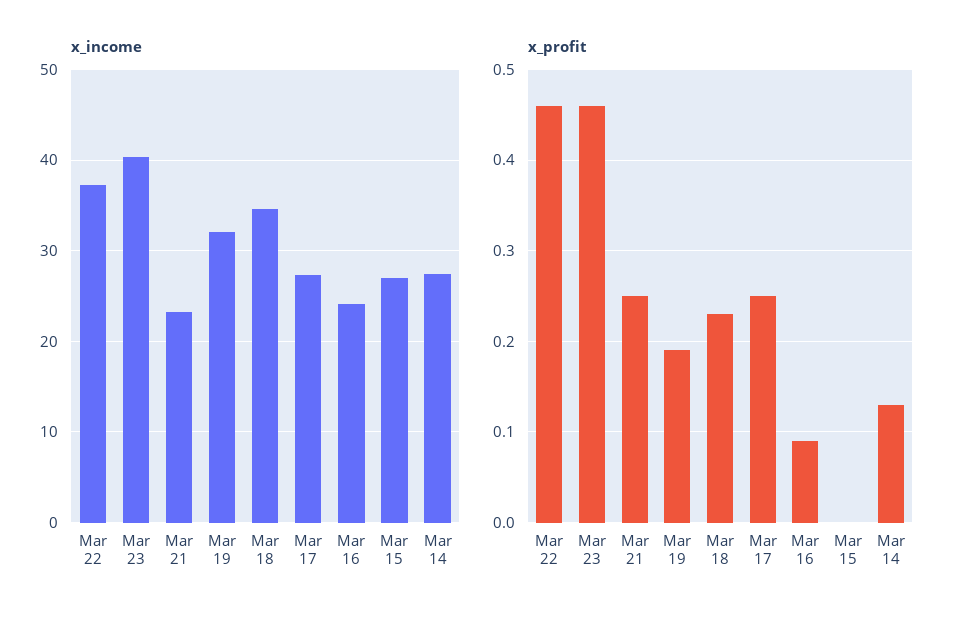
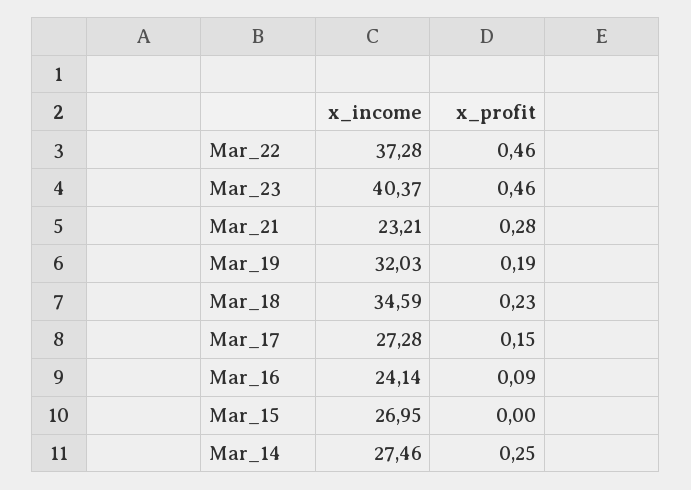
x_profit, Mar 21: 0.25 -> 0.28
x_profit, Mar 17: 0.25 -> 0.15
x_profit, Mar 14: 0.13 -> 0.25

